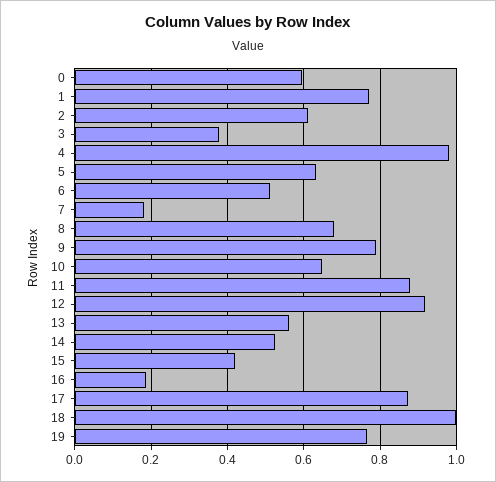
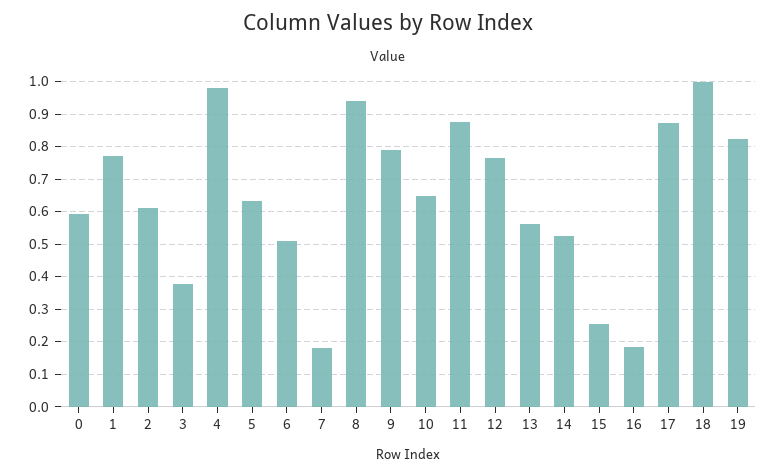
8: 0.68 -> 0.94
12: 0.92 -> 0.76
15: 0.42 -> 0.26
19: 0.76 -> 0.82

